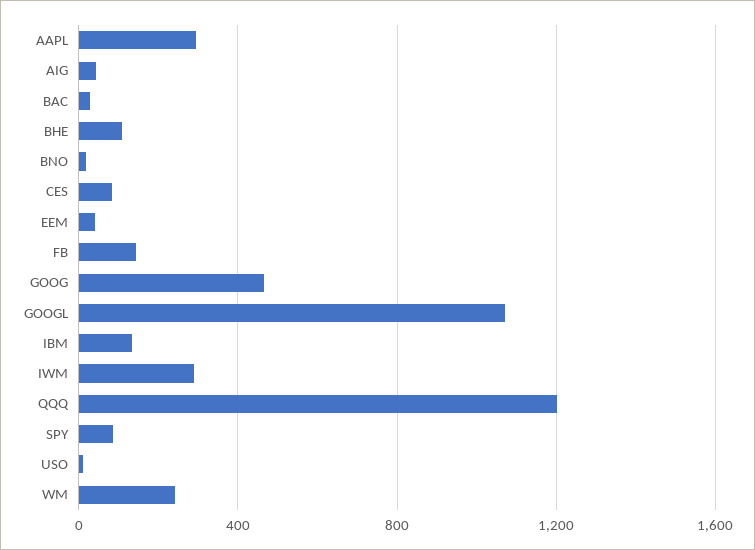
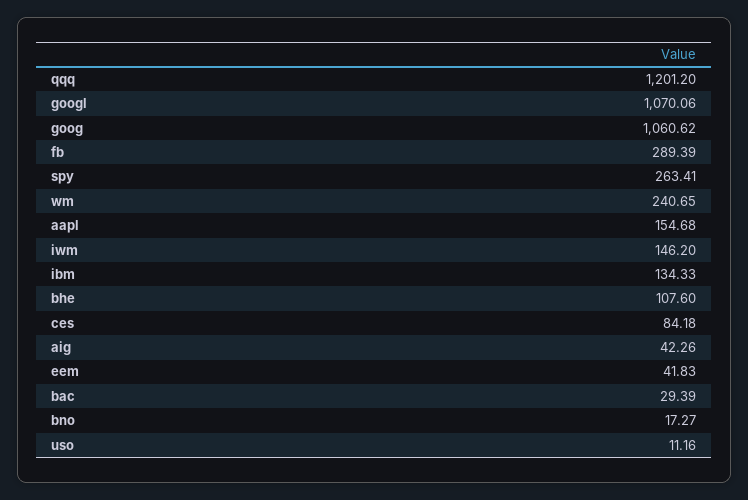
AAPL: 300 -> 154.68
FB: 150 -> 289.39
GOOG: 450 -> 1060.62
IWM: 300 -> 146.2
SPY: 100 -> 263.41

